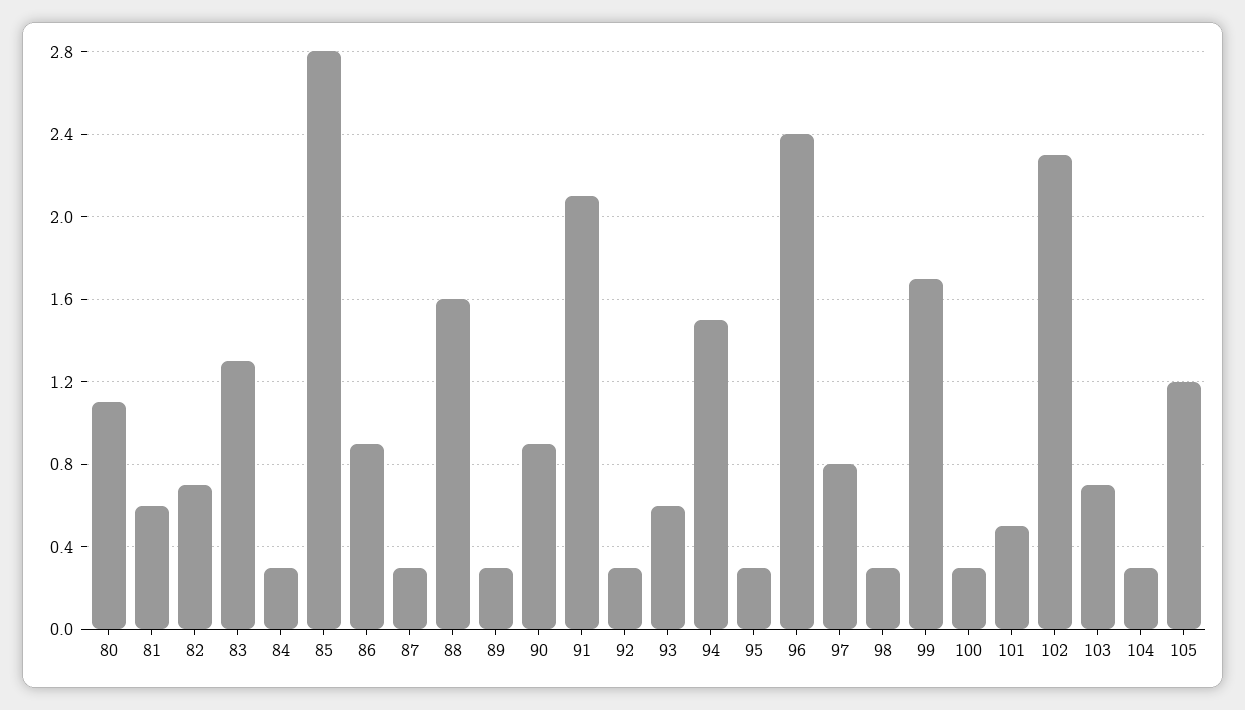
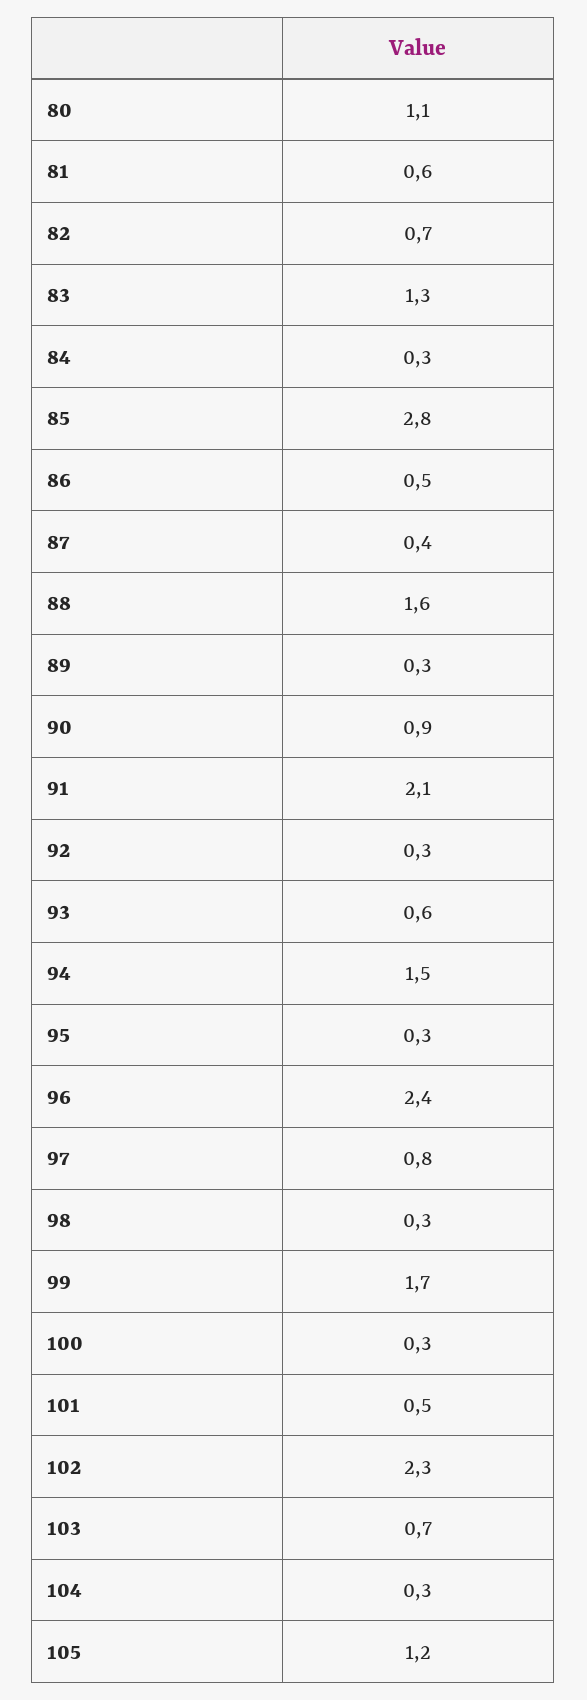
86: 0.9 -> 0.5
87: 0.3 -> 0.4

